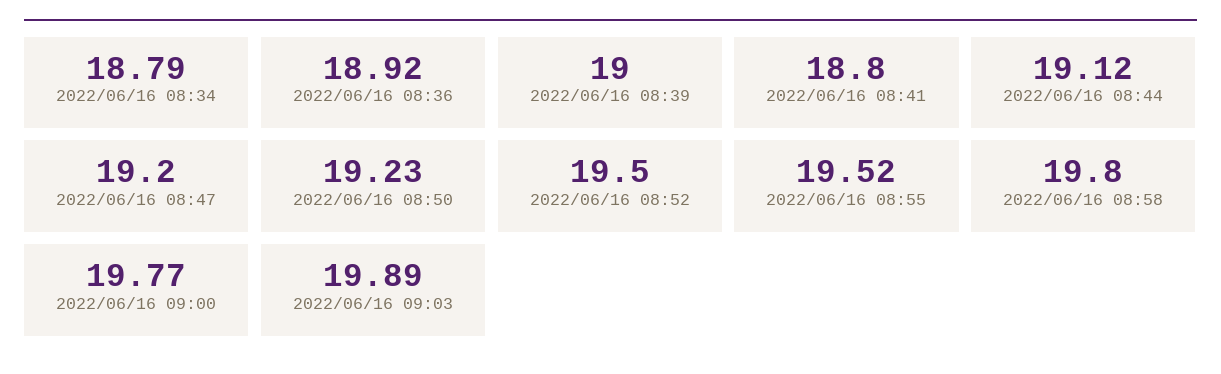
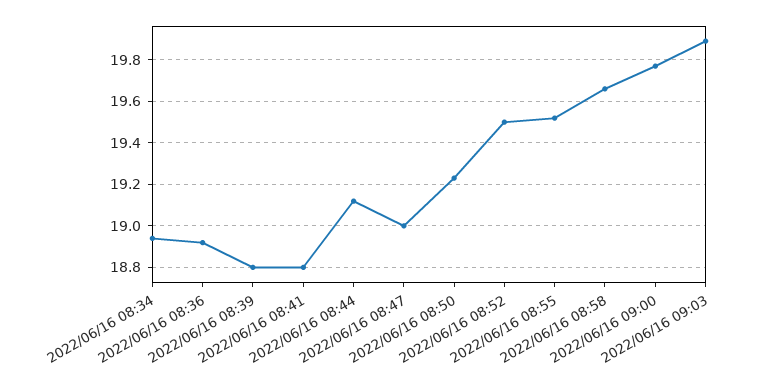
2022/06/16 08:34: 18.79 -> 18.95
2022/06/16 08:39: 19 -> 18.8
2022/06/16 08:47: 19.2 -> 19
2022/06/16 08:58: 19.8 -> 19.65

